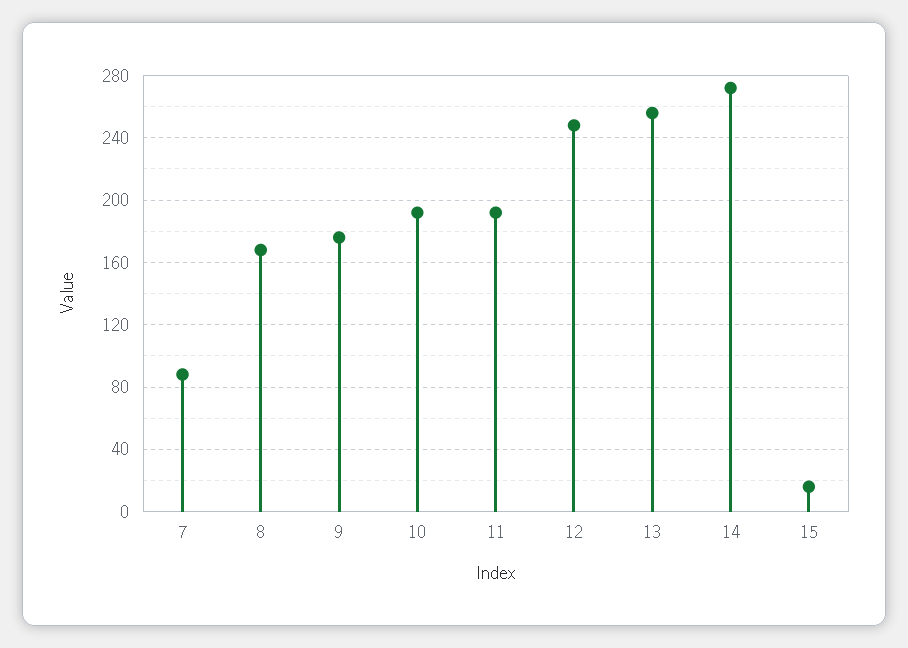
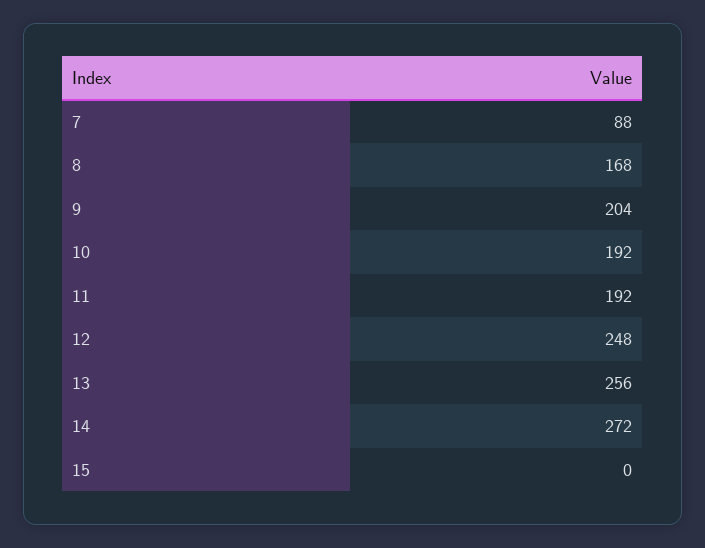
9: 175 -> 204
15: 15 -> 0

